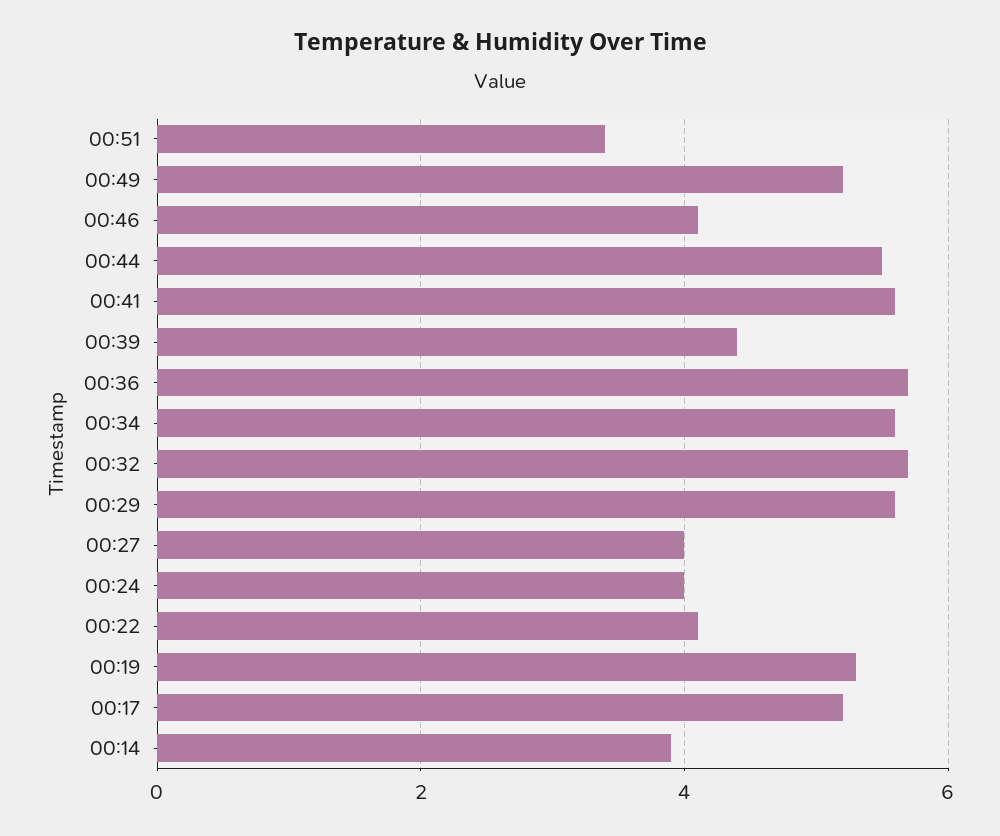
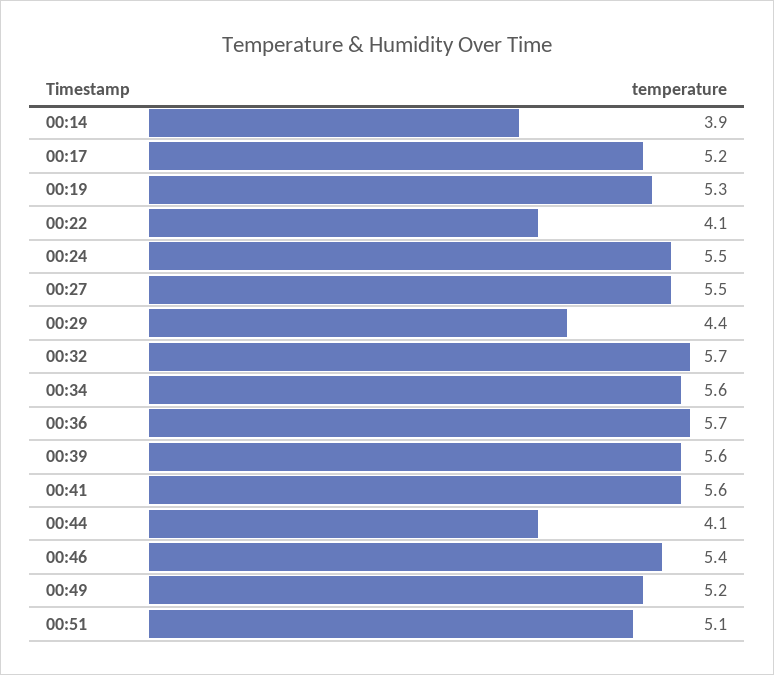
00:51: 3.5 -> 5.1
00:46: 4 -> 5.4
00:44: 5.5 -> 4.1
00:39: 4.5 -> 5.6
00:29: 5.5 -> 4.4
00:27: 4 -> 5.5
00:24: 4 -> 5.5

